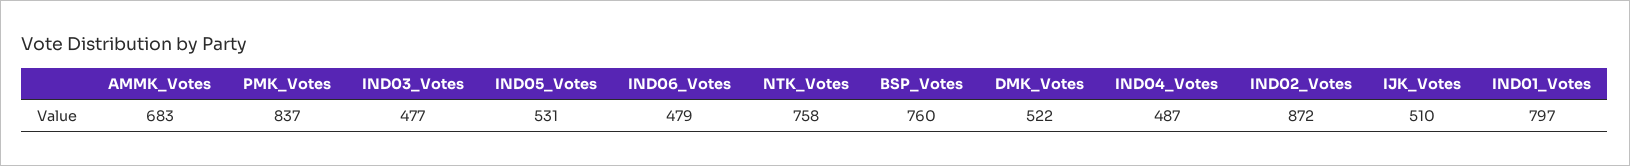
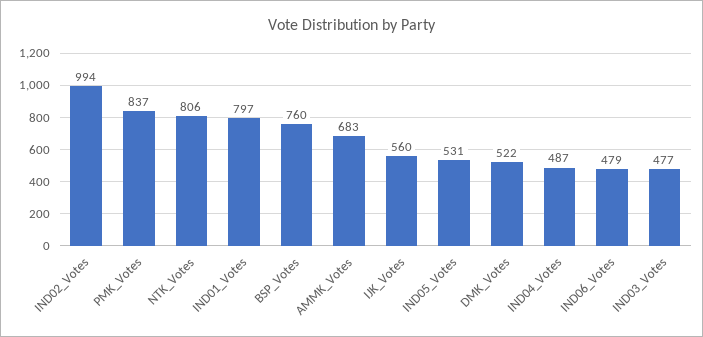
NTK_Votes: 758 -> 806
IND02_Votes: 872 -> 994
IJK_Votes: 510 -> 560

